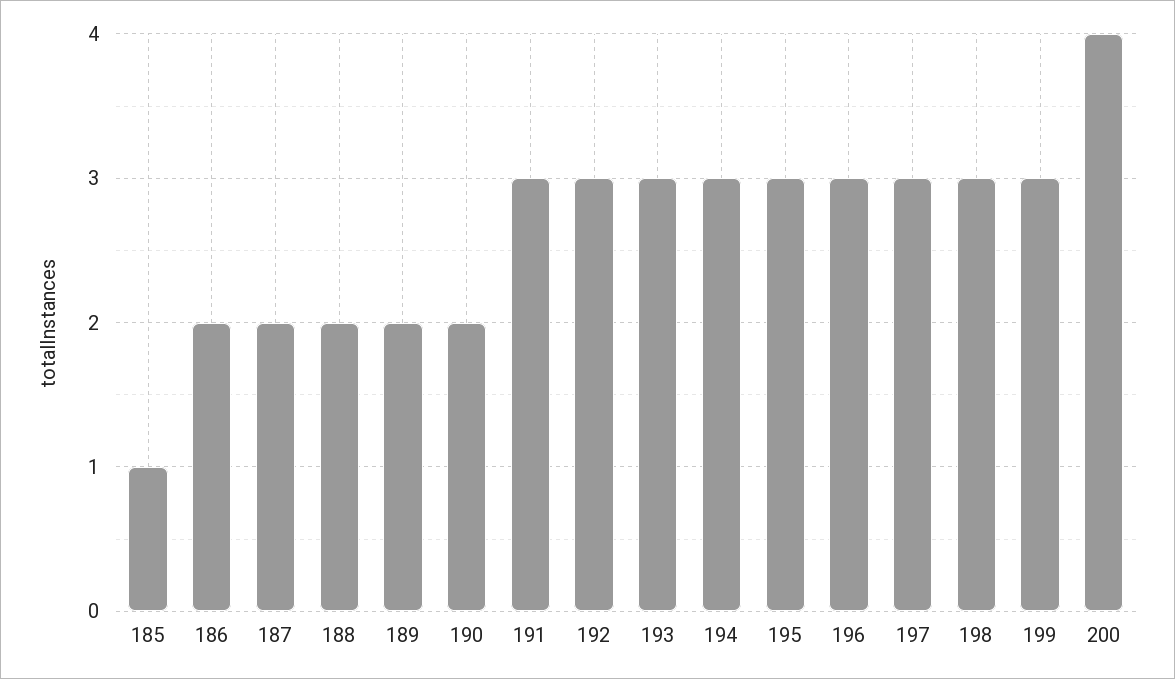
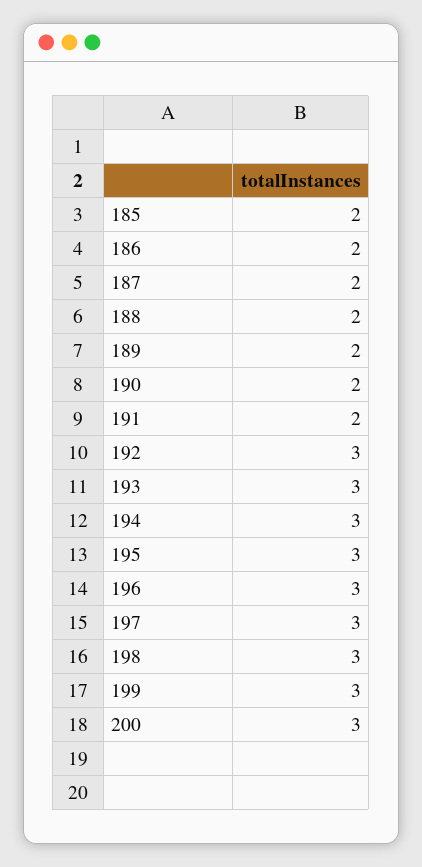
185: 1 -> 2
191: 3 -> 2
200: 4 -> 3

